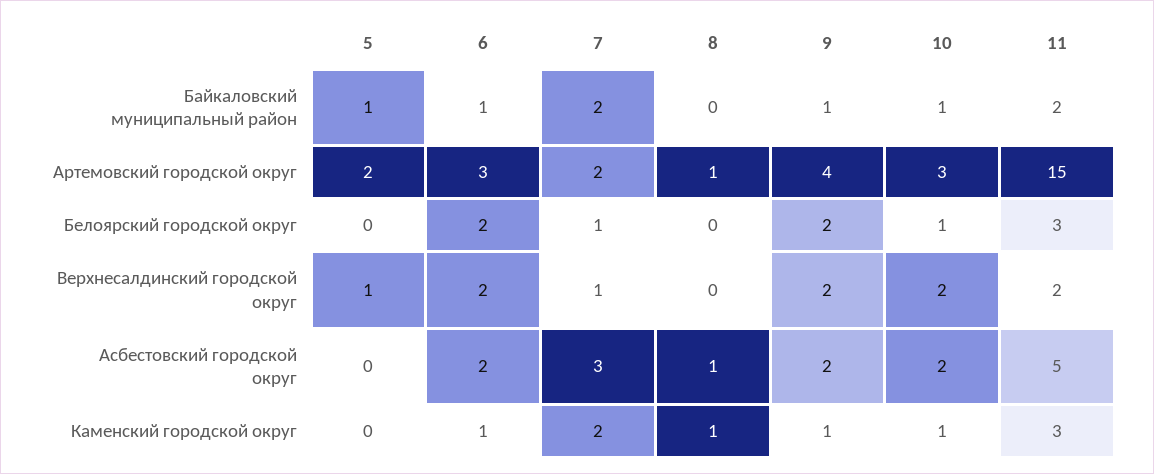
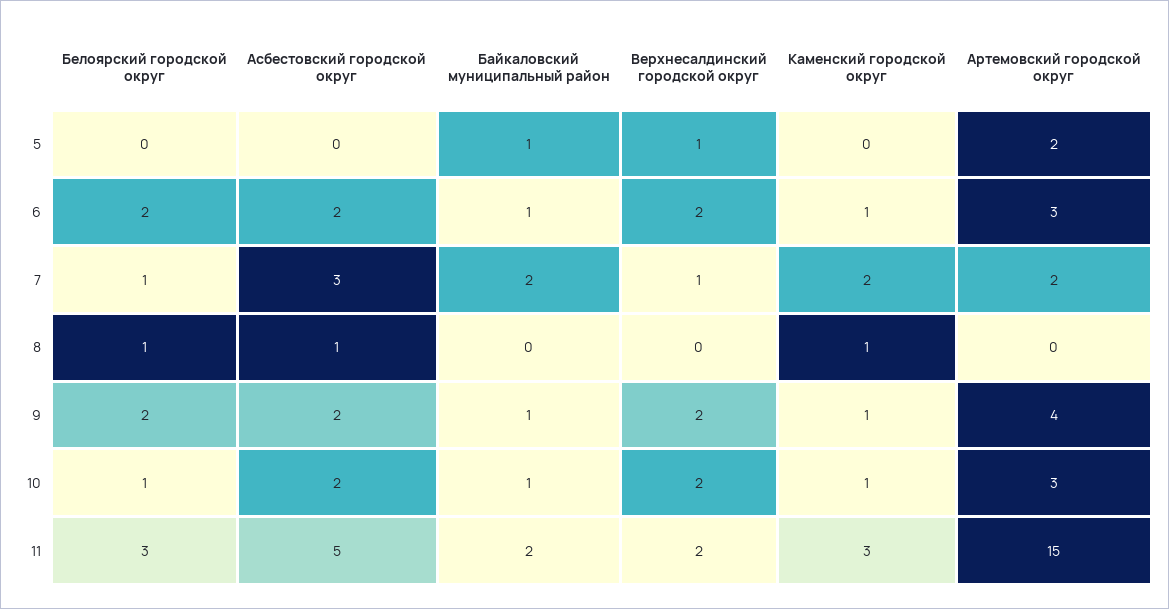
8, Артемовский городской округ: 1 -> 0
8, Белоярский городской округ: 0 -> 1

